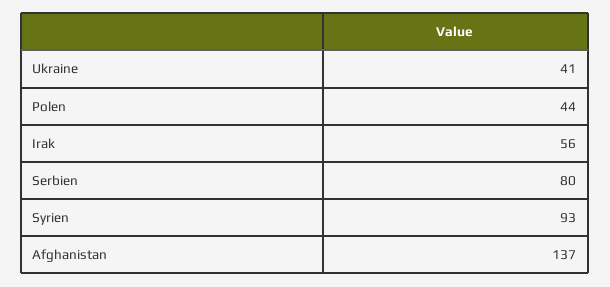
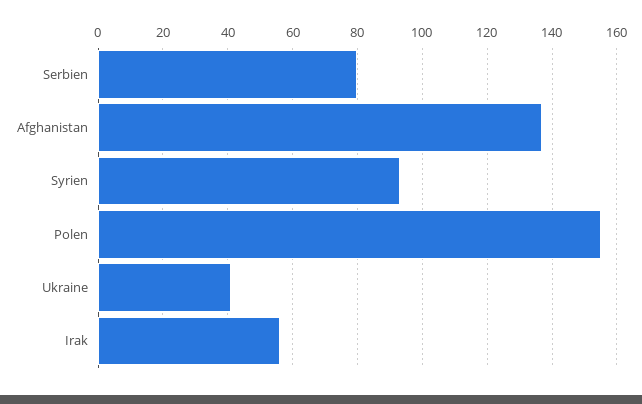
Polen: 44 -> 155

